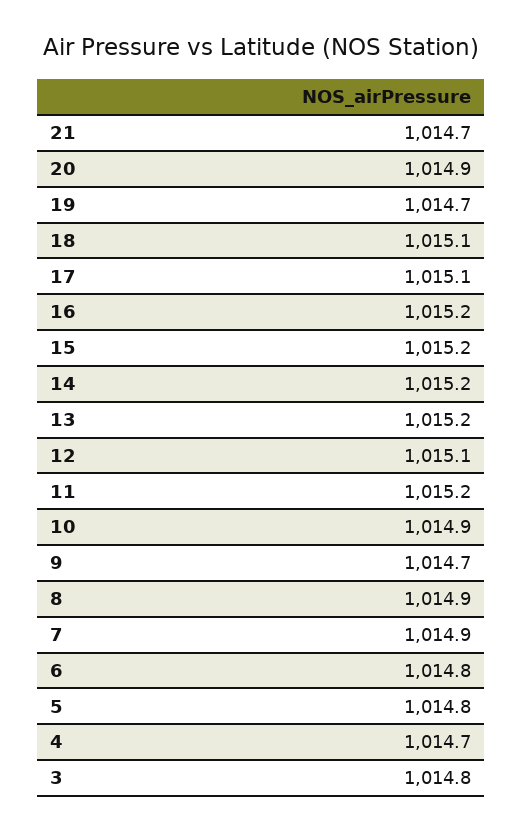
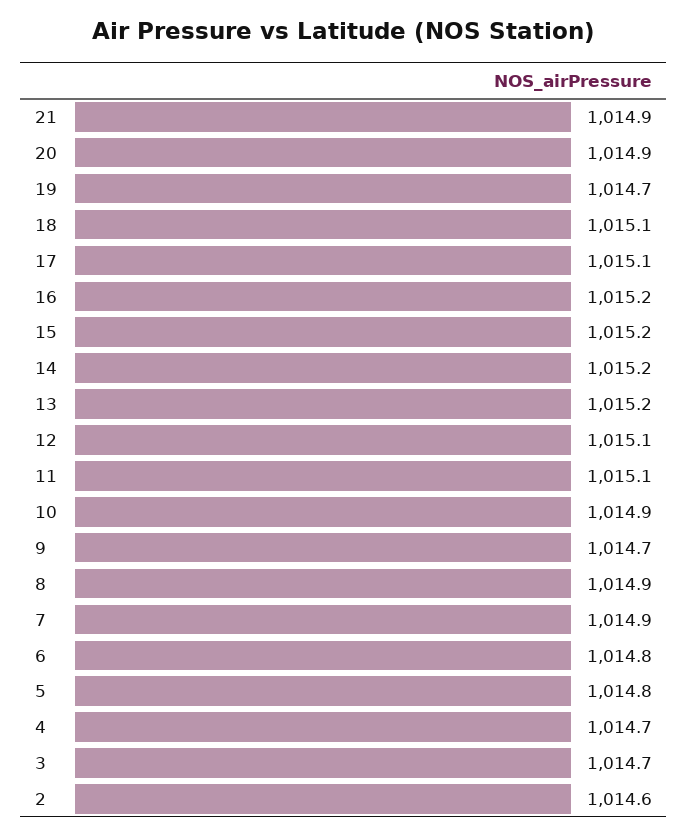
21: 1014.7 -> 1014.9
11: 1015.2 -> 1015.1
3: 1014.8 -> 1014.7
2: none -> 1014.6

